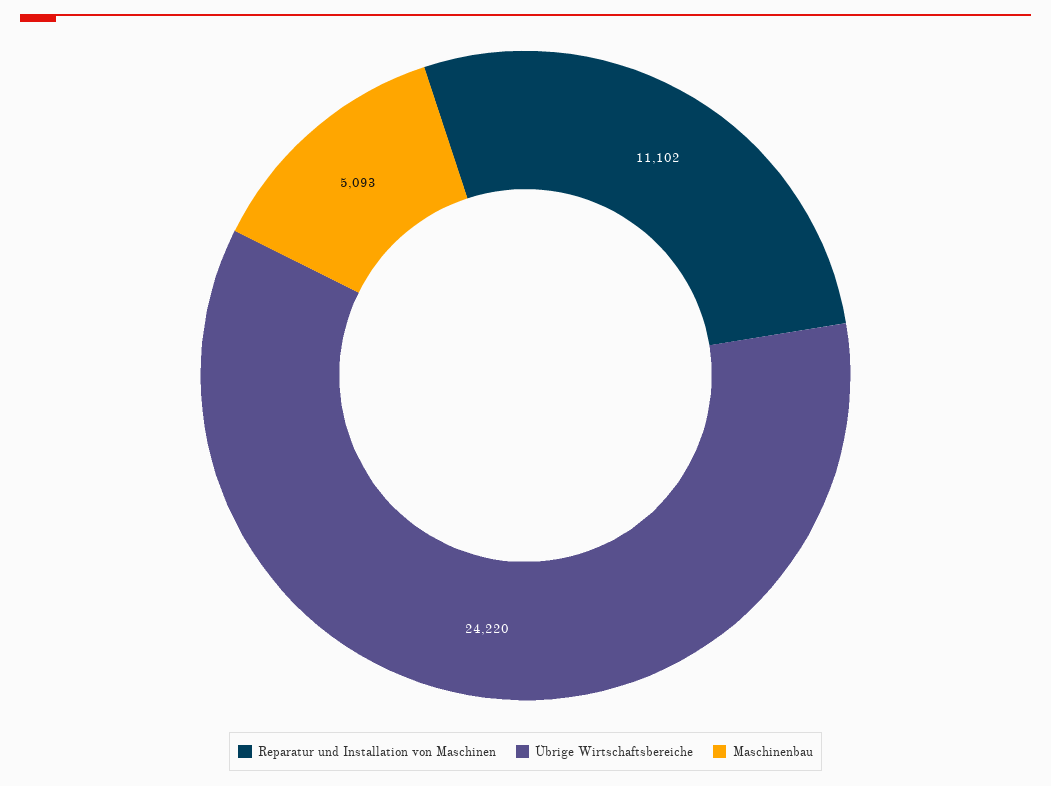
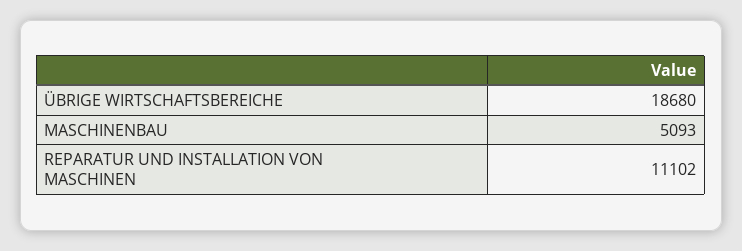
Übrige Wirtschaftsbereiche: 24220 -> 18680

